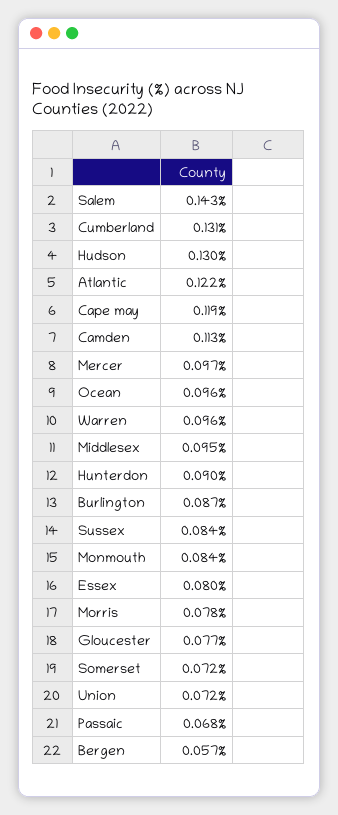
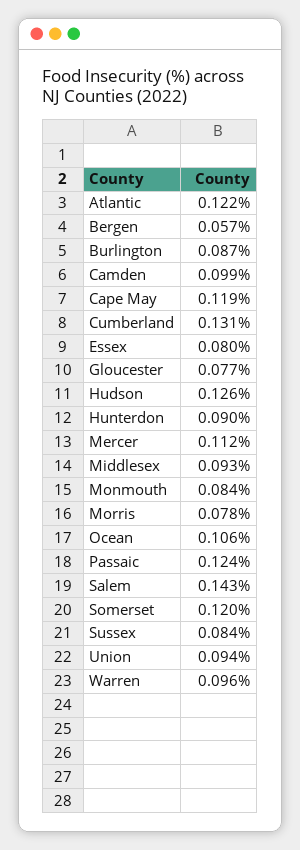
Hudson: 0.13 -> 0.126
Camden: 0.113 -> 0.099
Mercer: 0.097 -> 0.112
Ocean: 0.096 -> 0.106
Middlesex: 0.095 -> 0.093
Somerset: 0.072 -> 0.12
Union: 0.072 -> 0.094
Passaic: 0.068 -> 0.124

